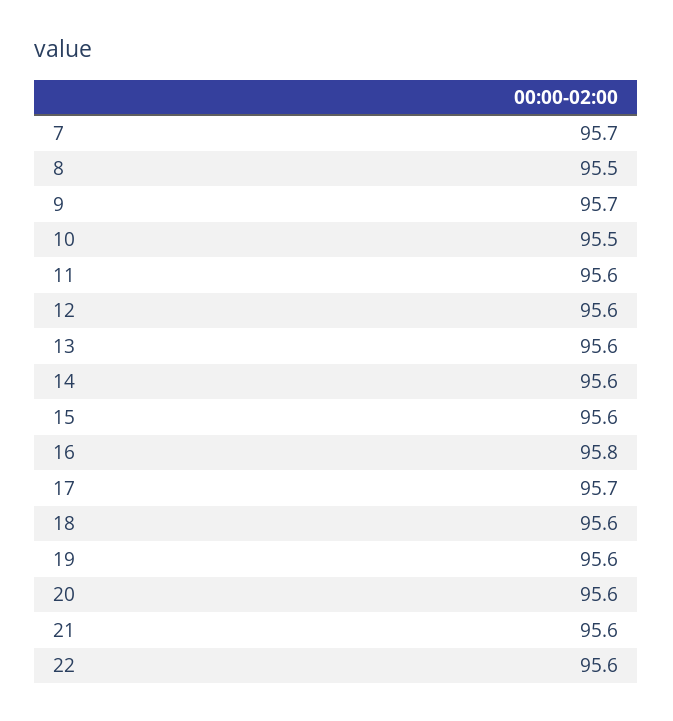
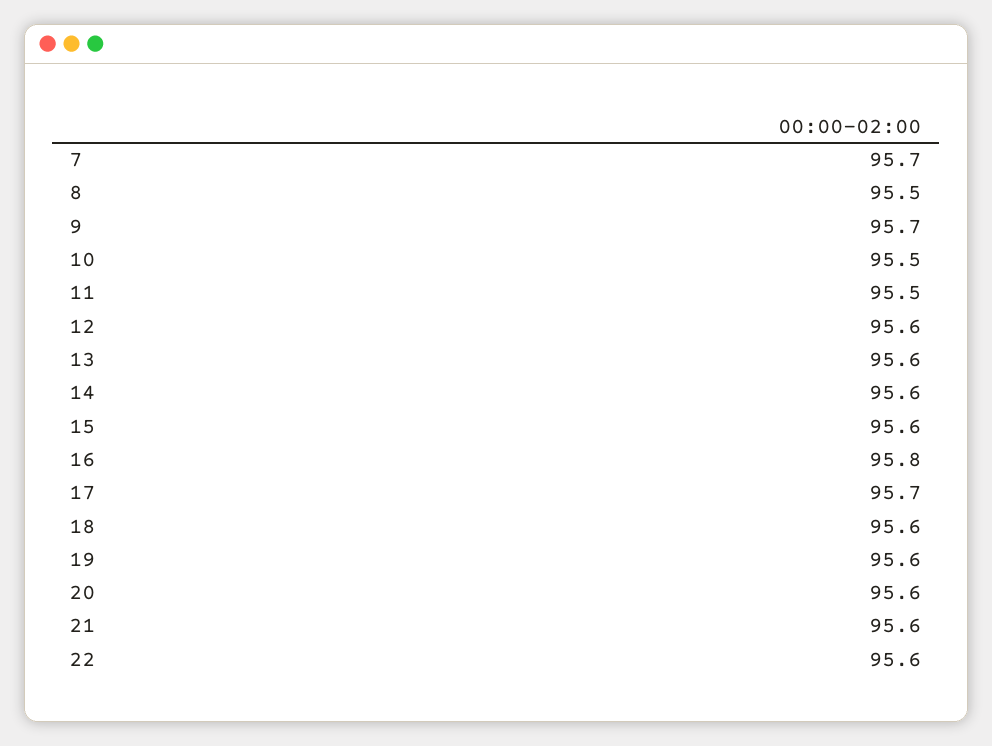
11: 95.6 -> 95.5

